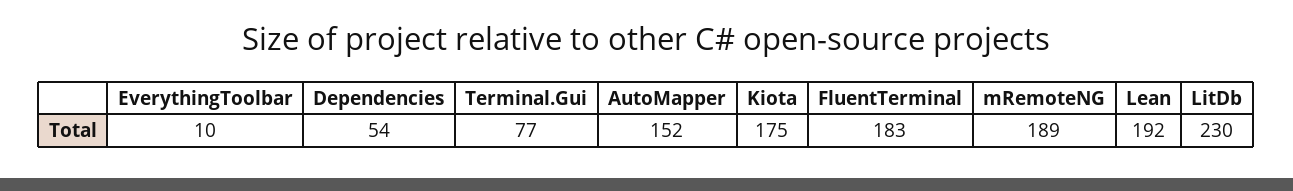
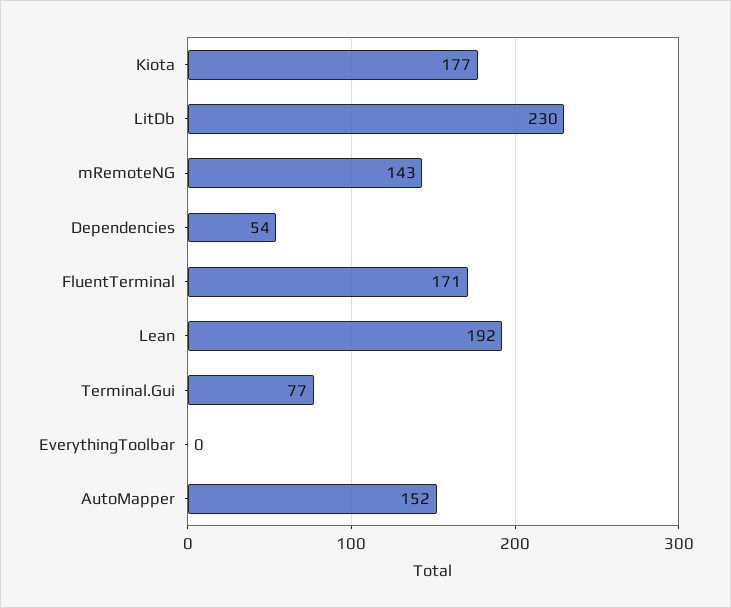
EverythingToolbar: 10 -> 0
Kiota: 175 -> 177
FluentTerminal: 183 -> 171
mRemoteNG: 189 -> 143

